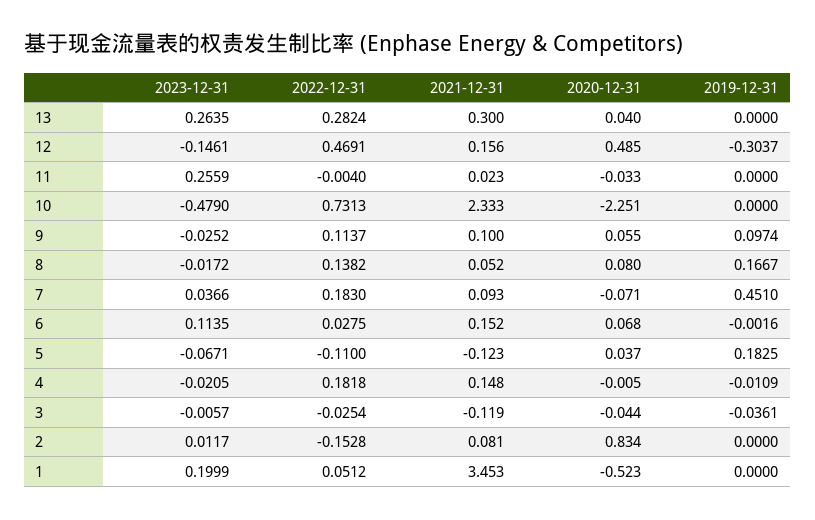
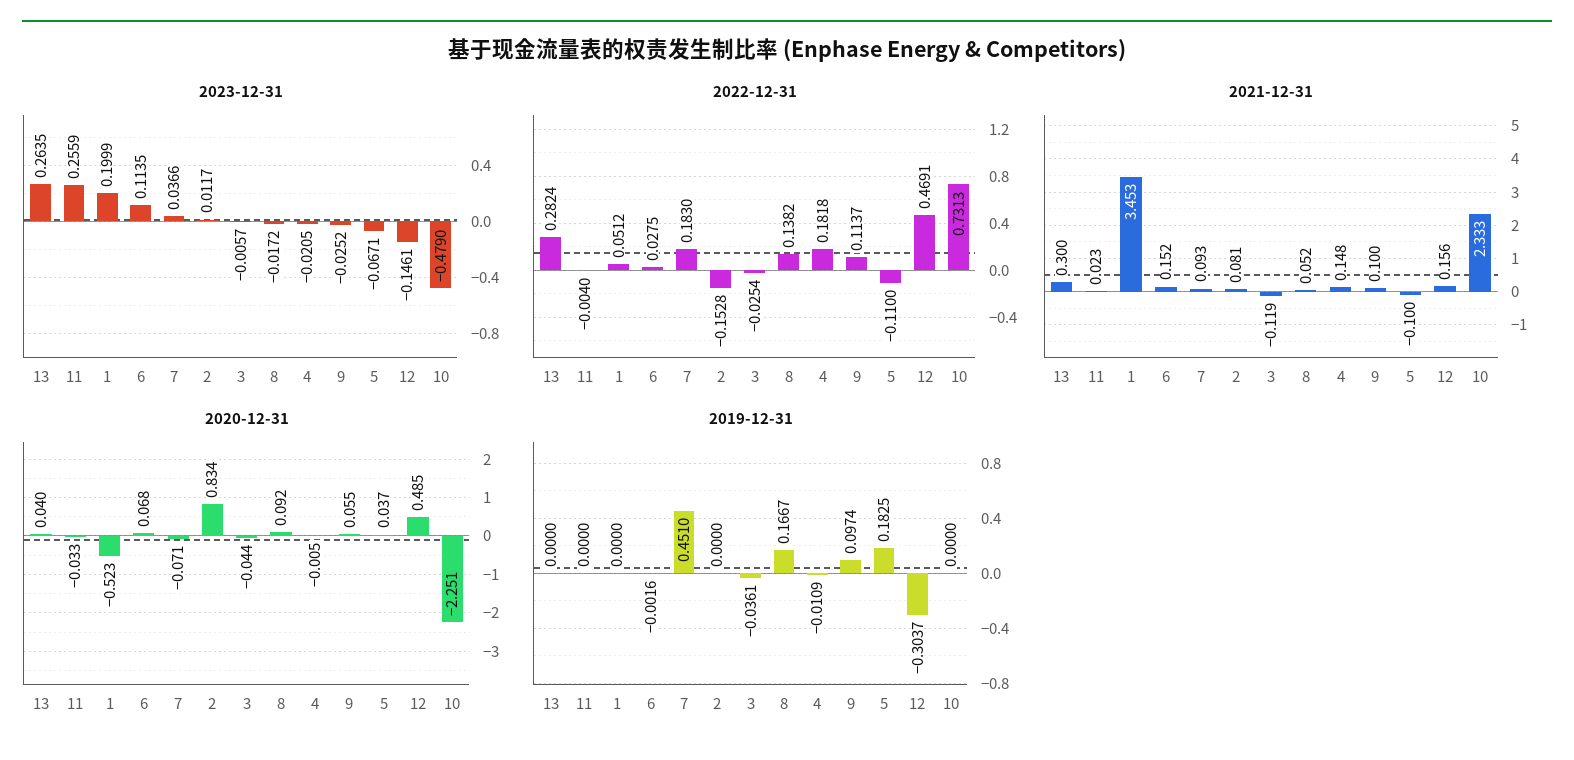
2020-12-31, 8: 0.08 -> 0.092
2021-12-31, 5: -0.123 -> -0.1

